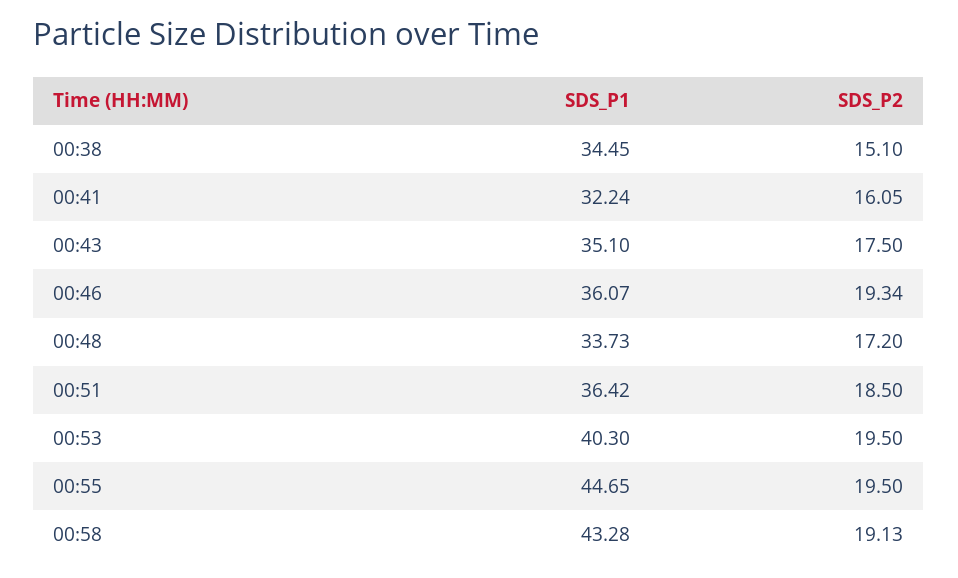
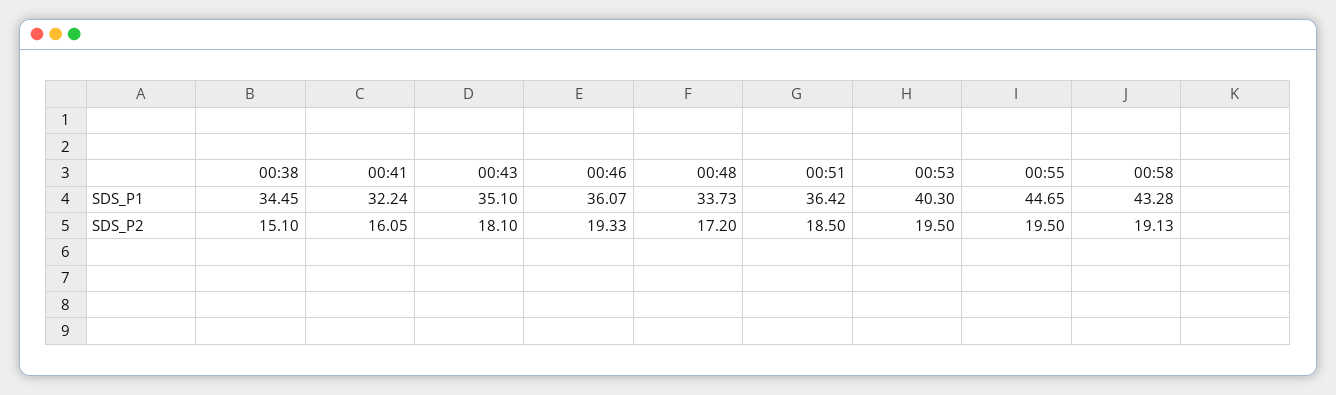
SDS_P2, 00:43: 17.5 -> 18.1
SDS_P2, 00:46: 19.34 -> 19.33

